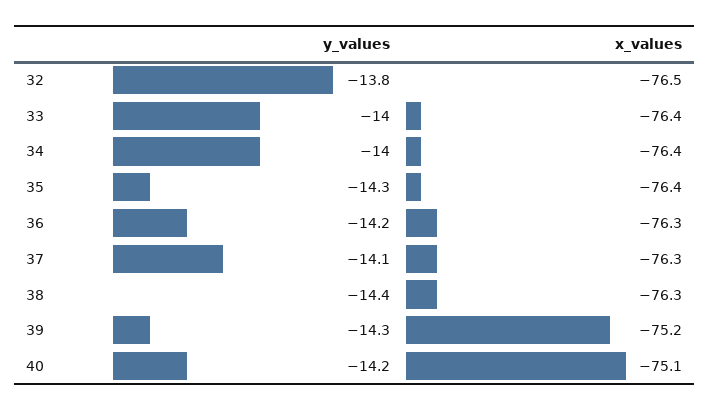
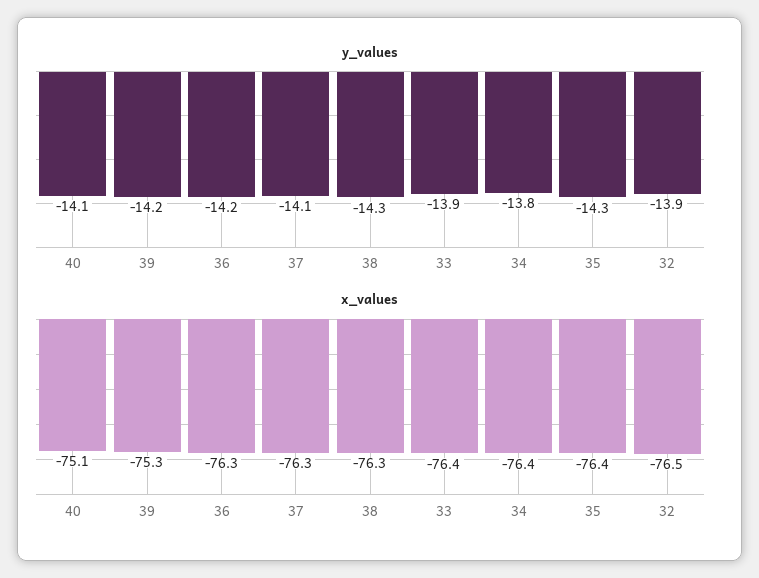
y_values, 32: -13.8 -> -13.9
y_values, 33: -14 -> -13.9
y_values, 34: -14 -> -13.8
y_values, 38: -14.4 -> -14.3
y_values, 39: -14.3 -> -14.2
x_values, 39: -75.2 -> -75.3
y_values, 40: -14.2 -> -14.1

